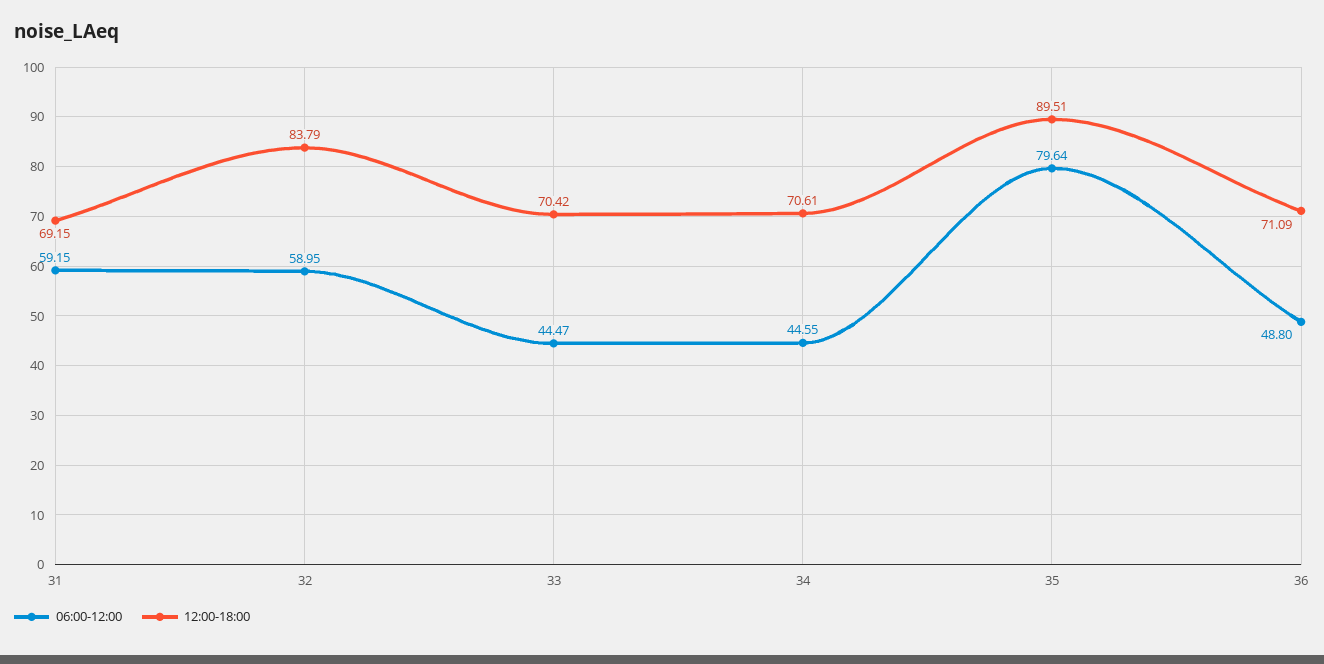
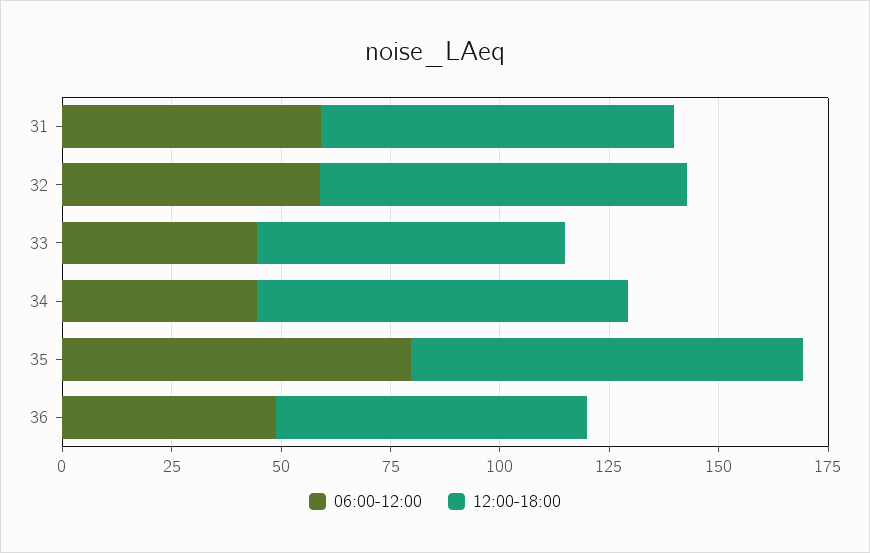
12:00-18:00, 31: 69.15 -> 80
12:00-18:00, 34: 70.61 -> 85

